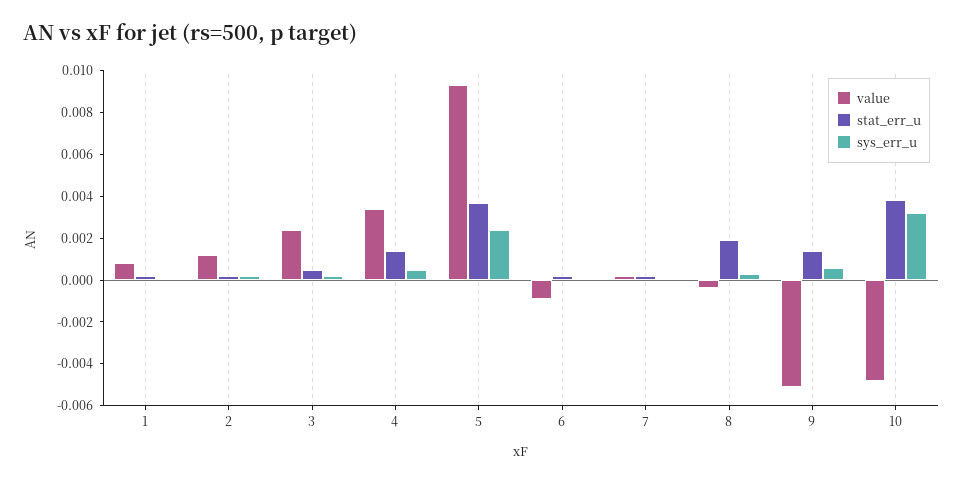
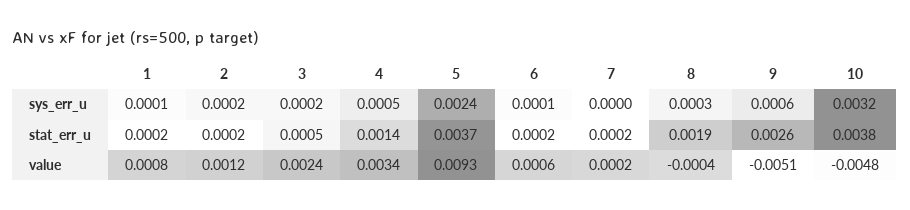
value, 6: -0.001 -> 0.0006
stat_err_u, 9: 0.0015 -> 0.0026

